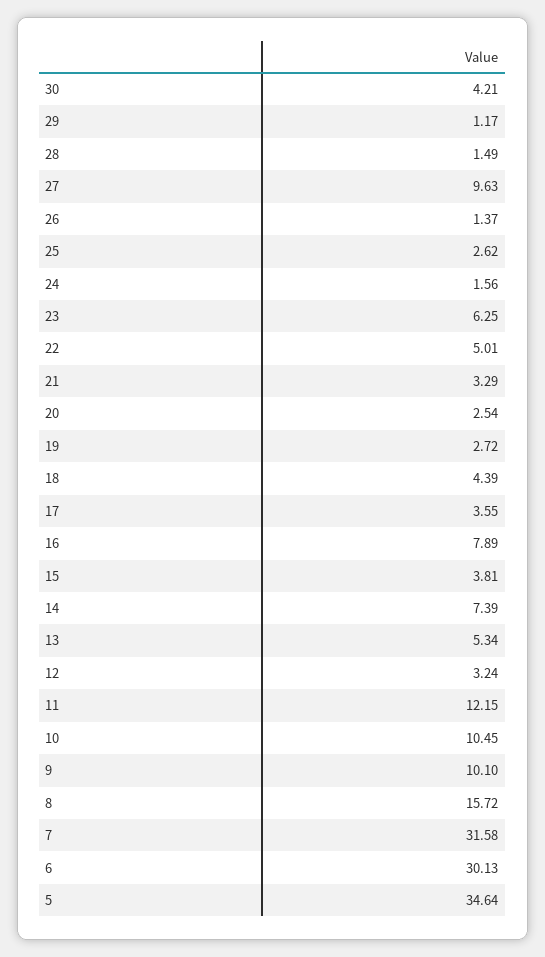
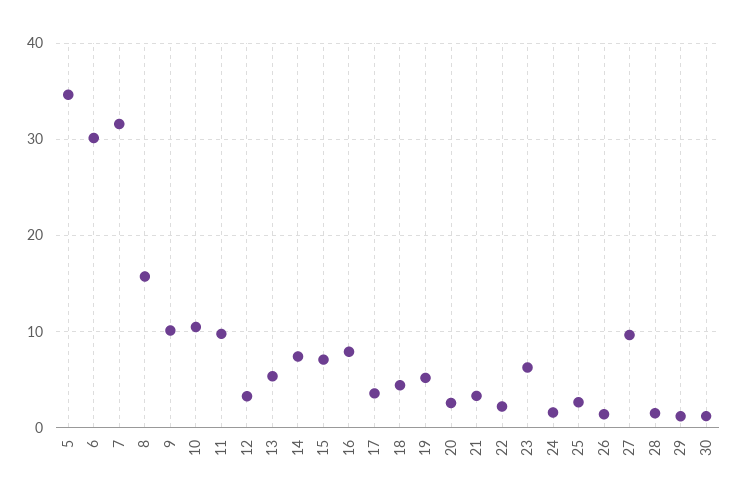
30: 4.21 -> 1
22: 5.01 -> 2
19: 2.72 -> 5
15: 3.81 -> 7
11: 12.15 -> 10

